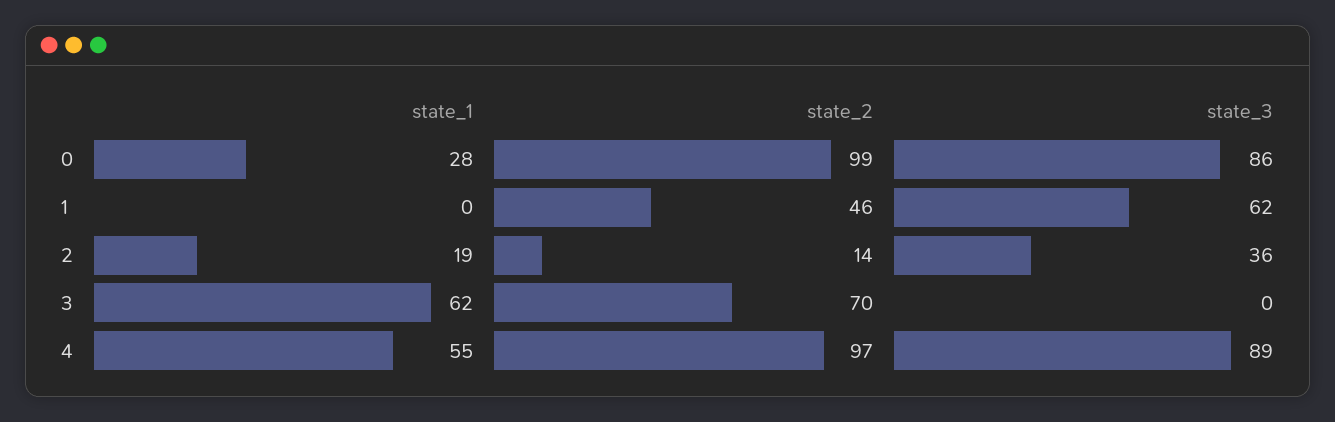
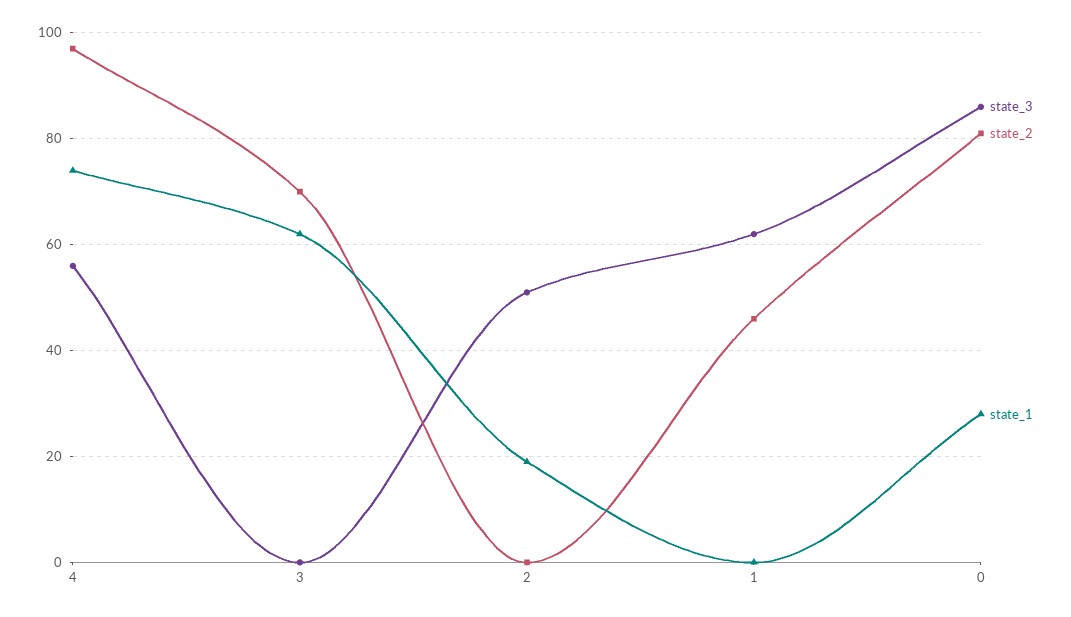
state_2, 0: 99 -> 80
state_2, 2: 14 -> 0
state_3, 2: 36 -> 50
state_1, 4: 55 -> 75
state_3, 4: 89 -> 55

